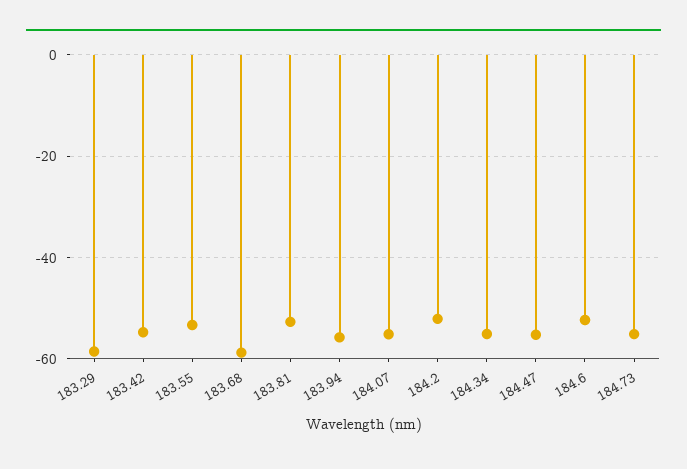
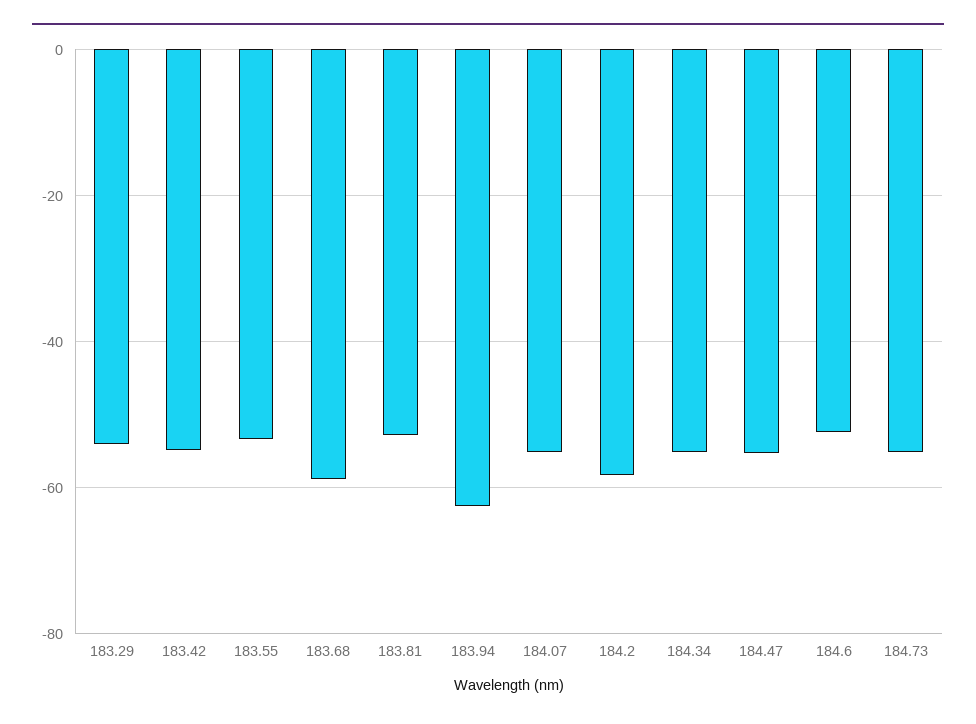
183.29: -58 -> -54
183.94: -56 -> -62
184.2: -52 -> -58

